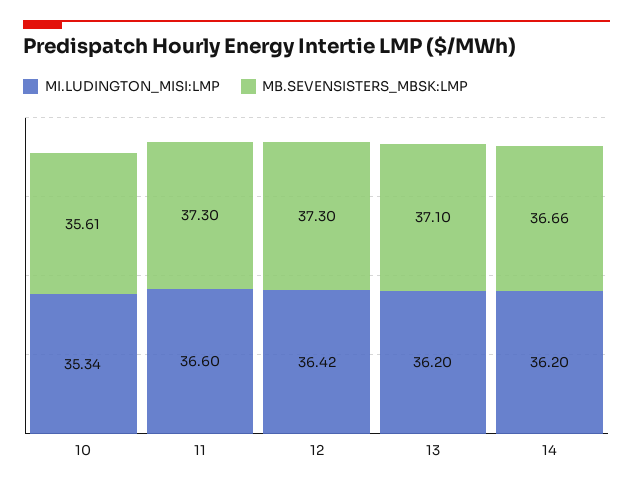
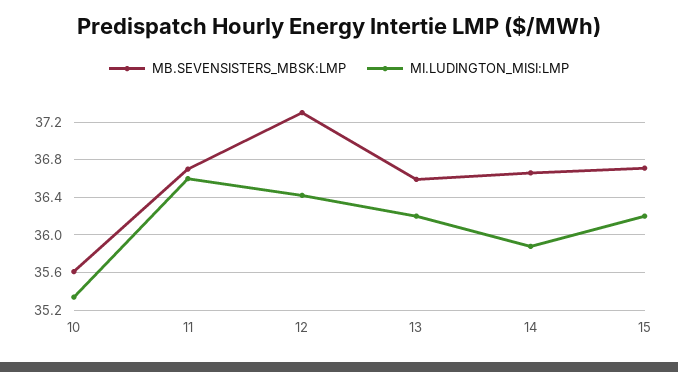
MB.SEVENSISTERS_MBSK:LMP, 11: 37.3 -> 36.7
MB.SEVENSISTERS_MBSK:LMP, 13: 37.1 -> 36.6
MI.LUDINGTON_MISI:LMP, 14: 36.2 -> 35.9
MB.SEVENSISTERS_MBSK:LMP, 15: none -> 36.7
MI.LUDINGTON_MISI:LMP, 15: none -> 36.2

